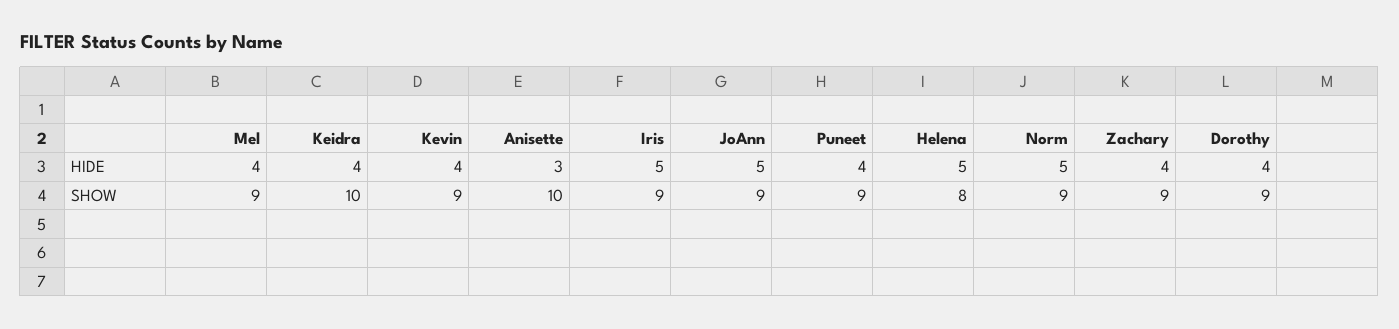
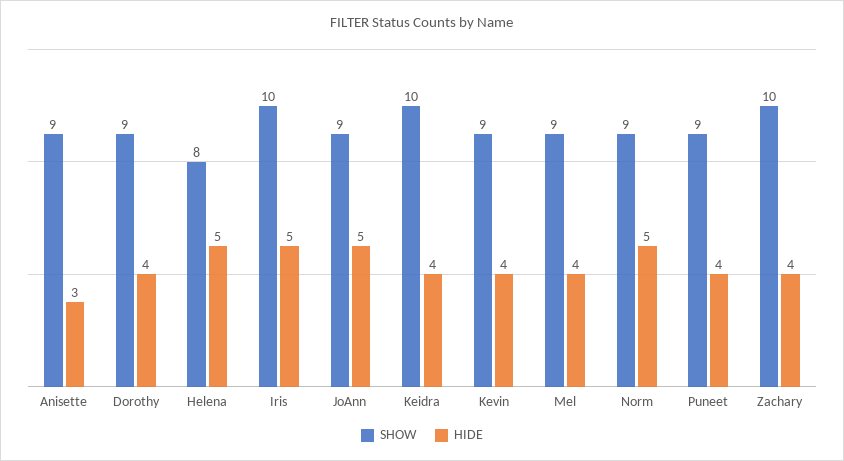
SHOW, Anisette: 10 -> 9
SHOW, Iris: 9 -> 10
SHOW, Zachary: 9 -> 10

